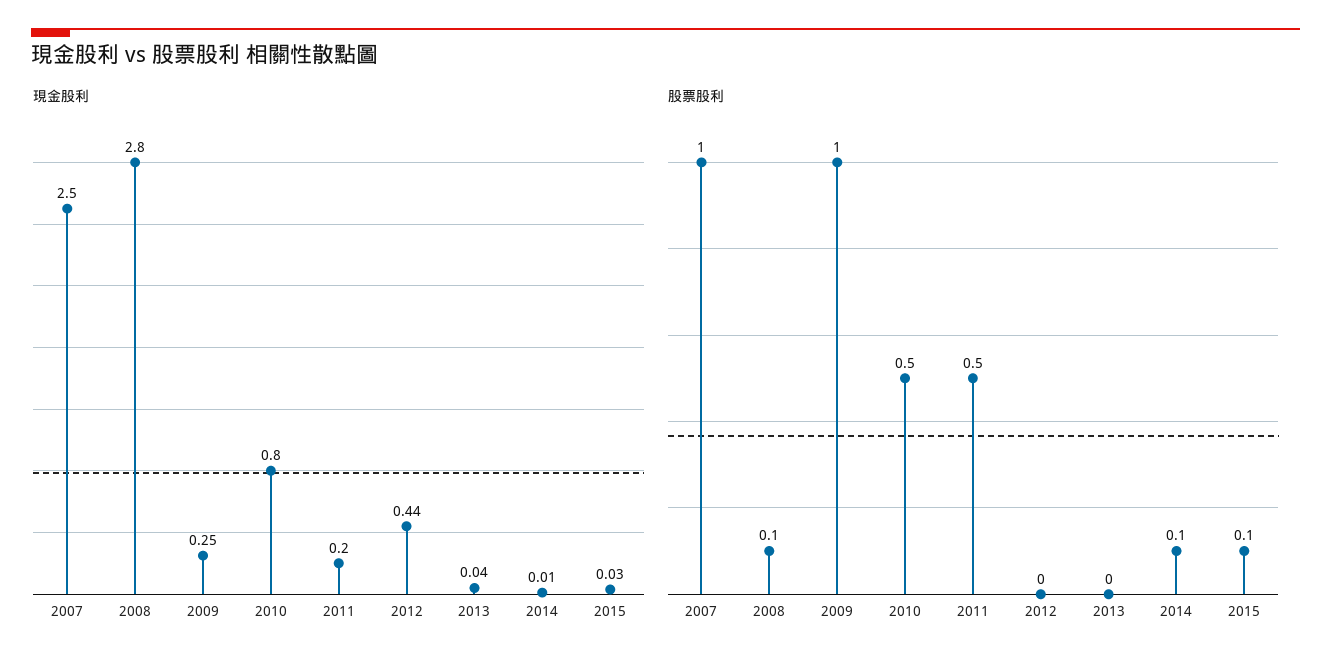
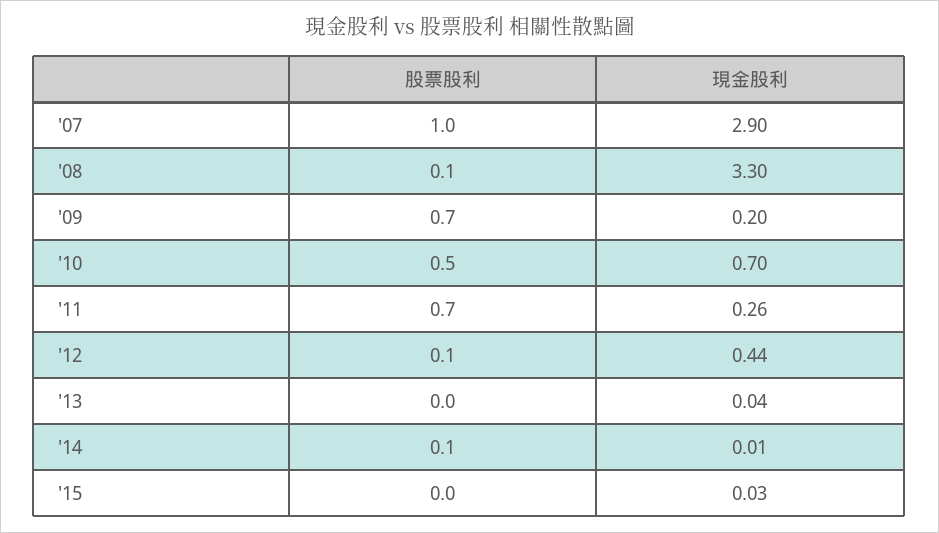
現金股利, 2007: 2.5 -> 2.9
現金股利, 2008: 2.8 -> 3.3
現金股利, 2009: 0.25 -> 0.2
現金股利, 2010: 0.8 -> 0.7
現金股利, 2011: 0.2 -> 0.26
股票股利, 2009: 1 -> 0.7
股票股利, 2011: 0.5 -> 0.7
股票股利, 2012: 0 -> 0.1
股票股利, 2015: 0.1 -> 0

